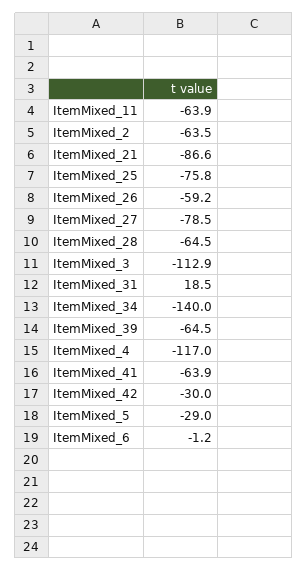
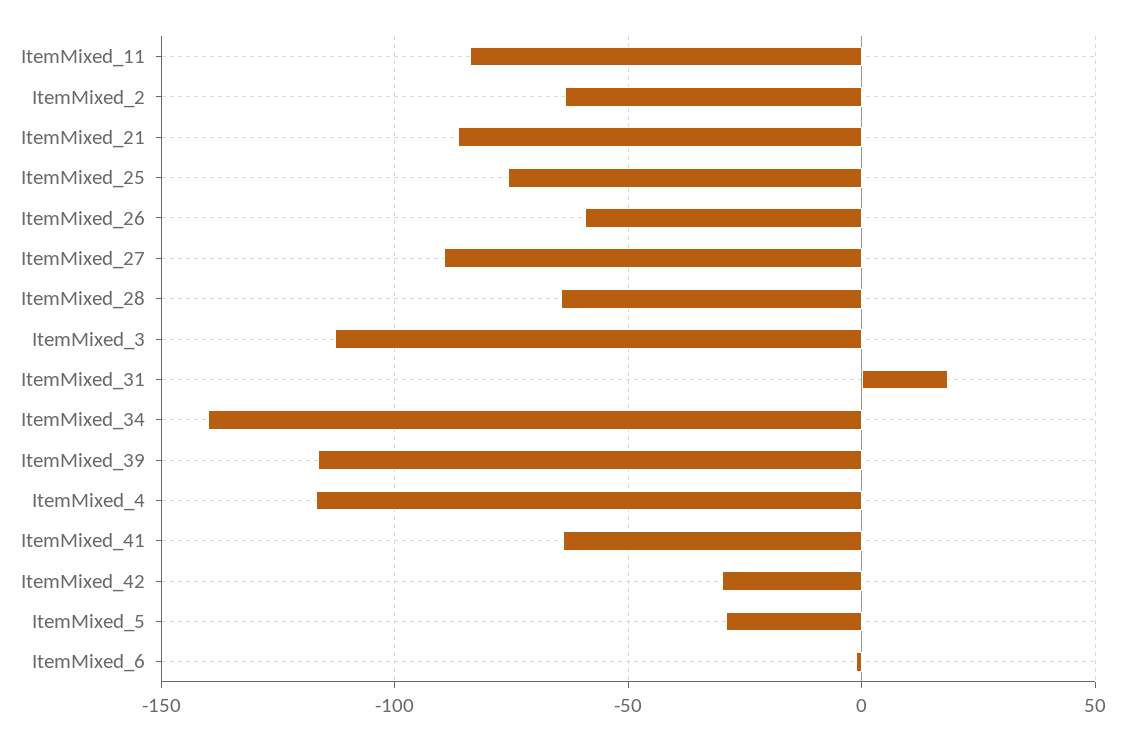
ItemMixed_11: -63.9 -> -85
ItemMixed_27: -78.5 -> -90
ItemMixed_39: -64.5 -> -115

